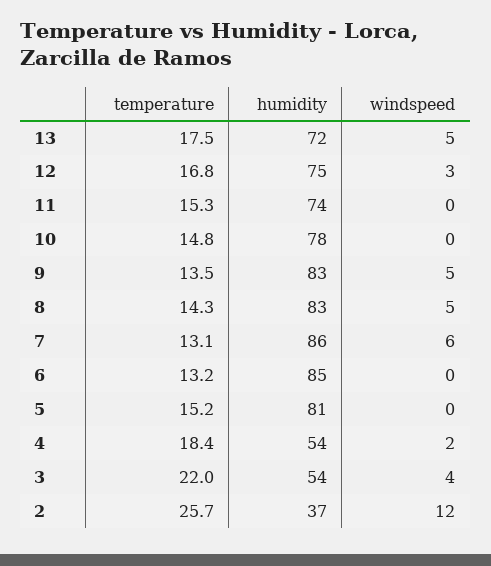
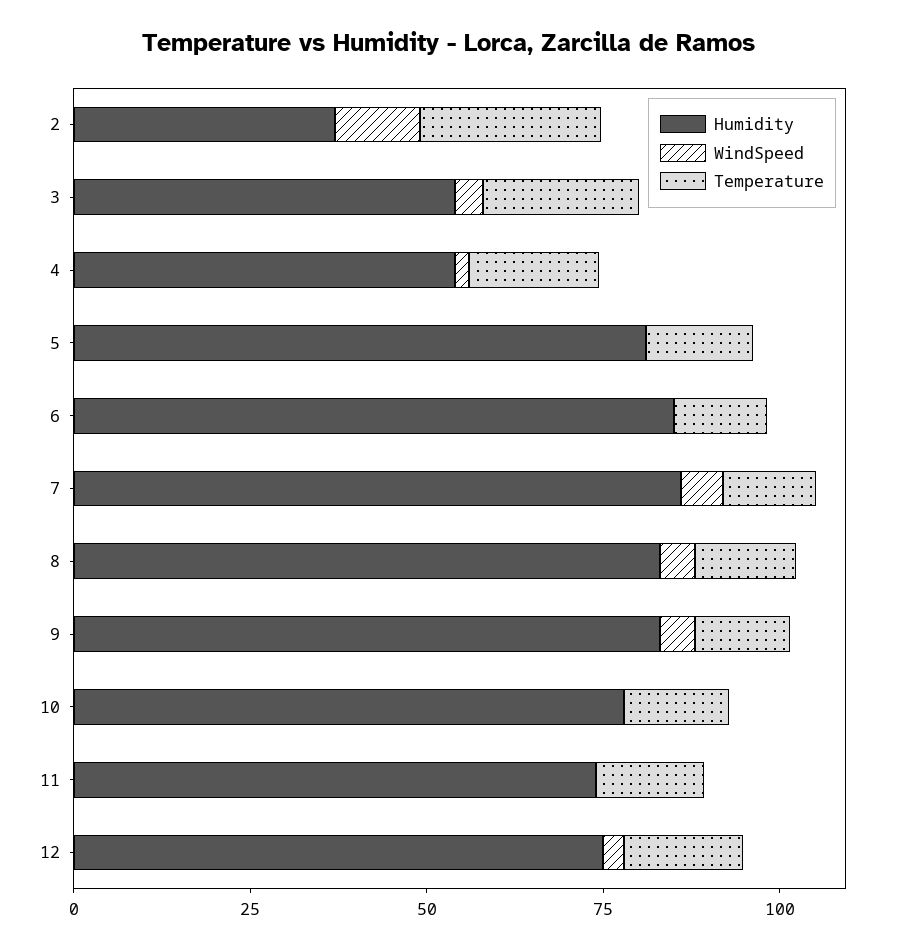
temperature, 13: 17.5 -> none
humidity, 13: 72 -> none
windspeed, 13: 5 -> none

